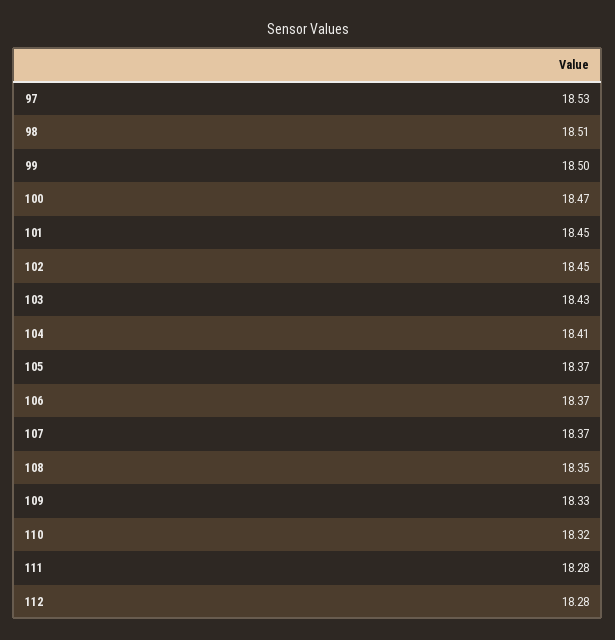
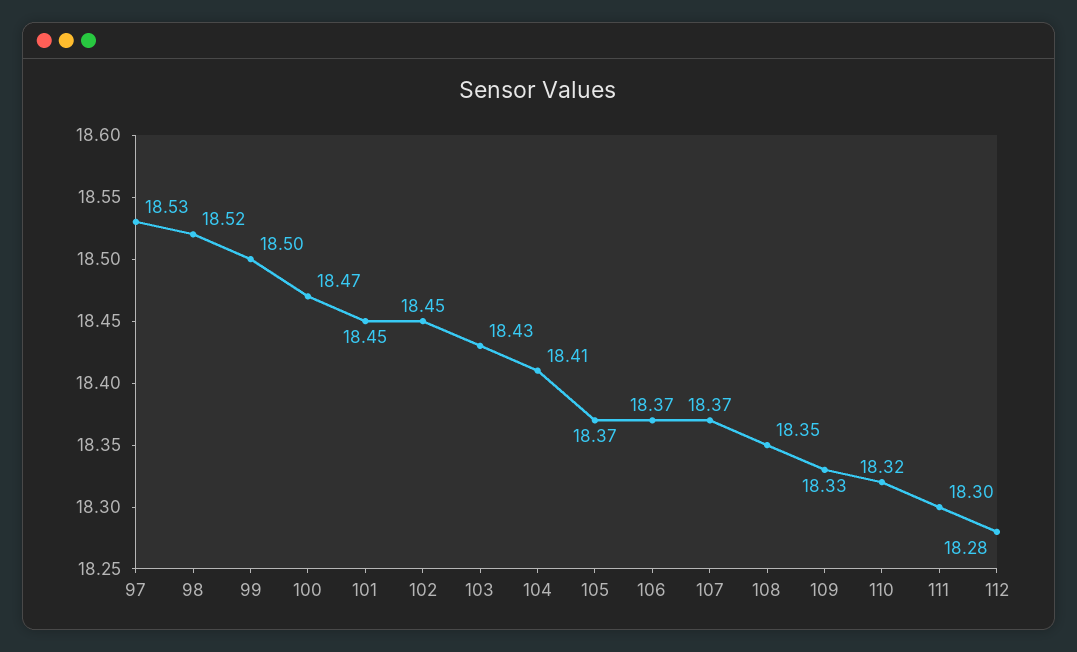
98: 18.51 -> 18.52
111: 18.28 -> 18.3

